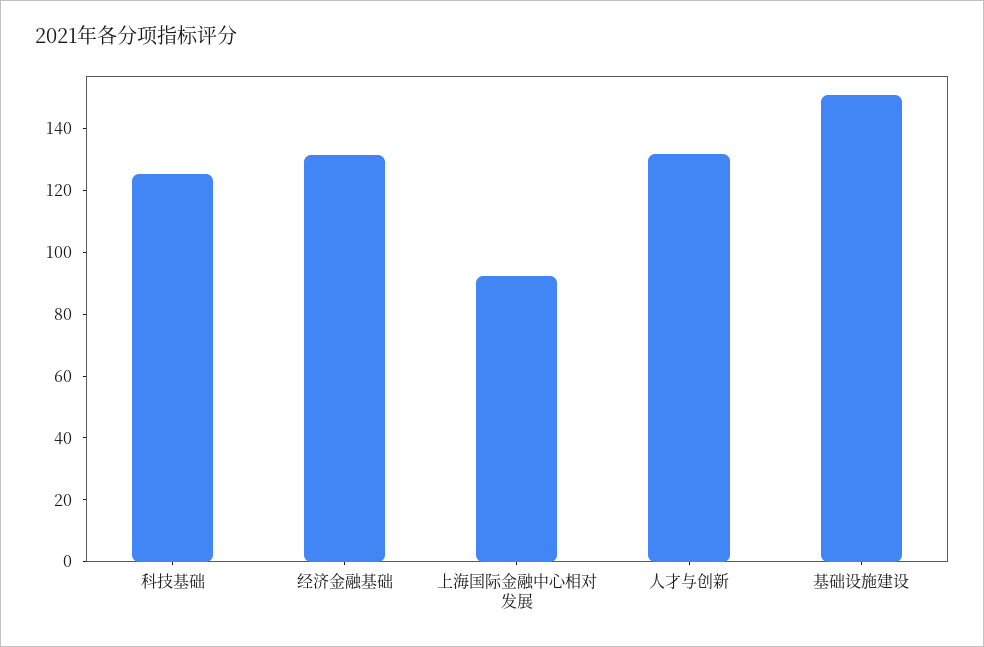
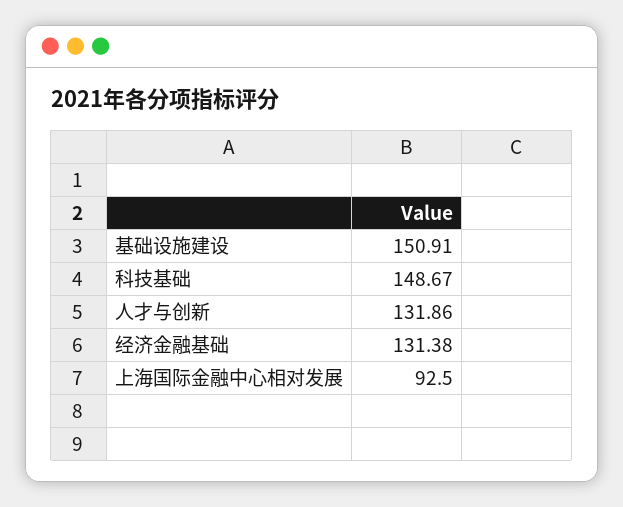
科技基础: 125 -> 148.67

